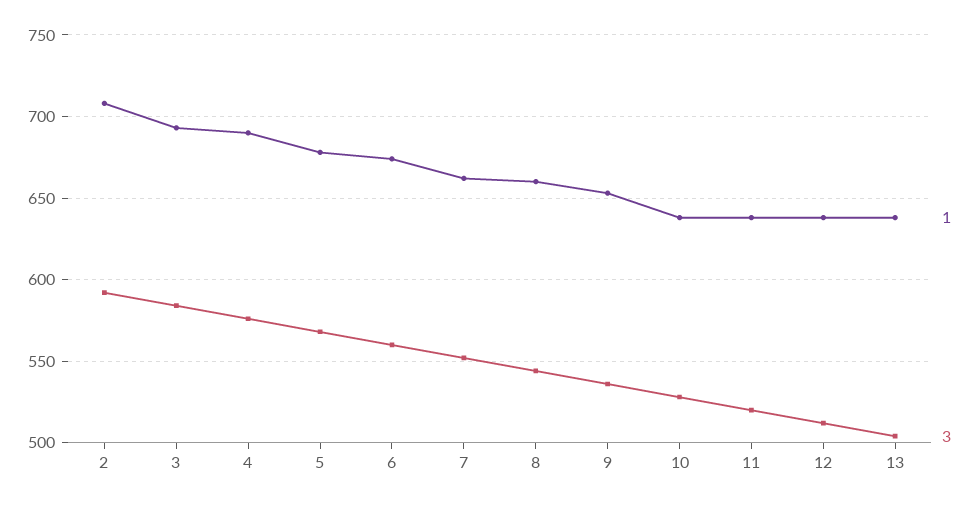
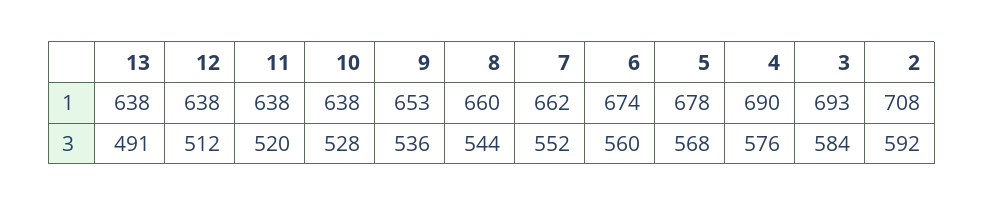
3, 13: 505 -> 491

